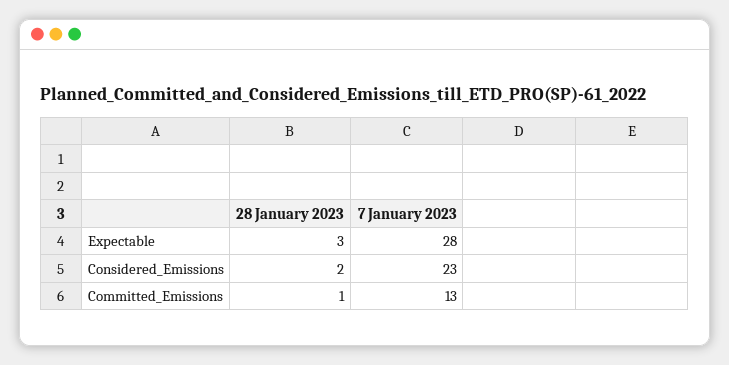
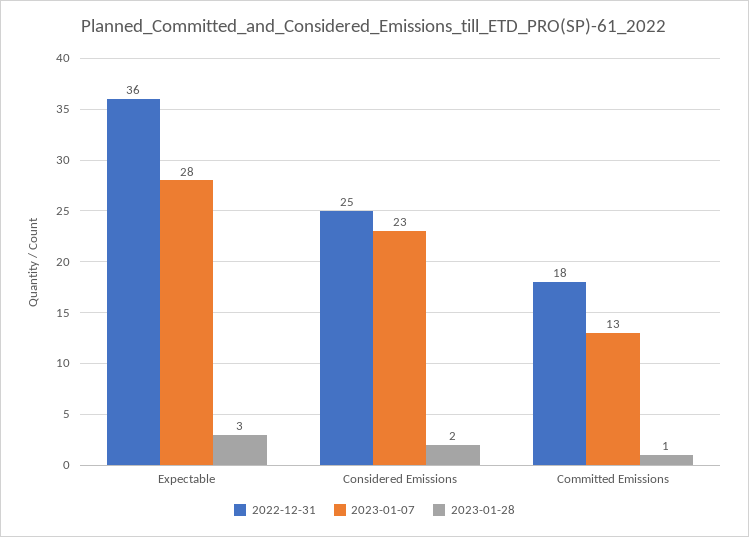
2022-12-31, Expectable: none -> 36
2022-12-31, Considered_Emissions: none -> 25
2022-12-31, Committed_Emissions: none -> 18

